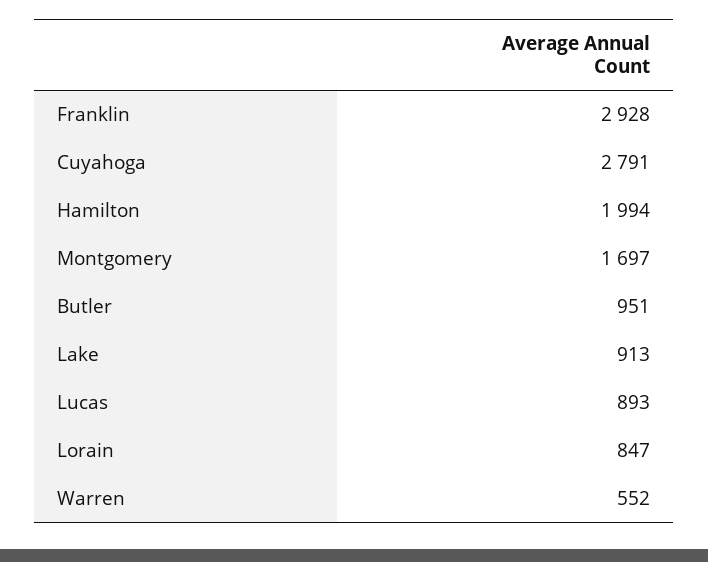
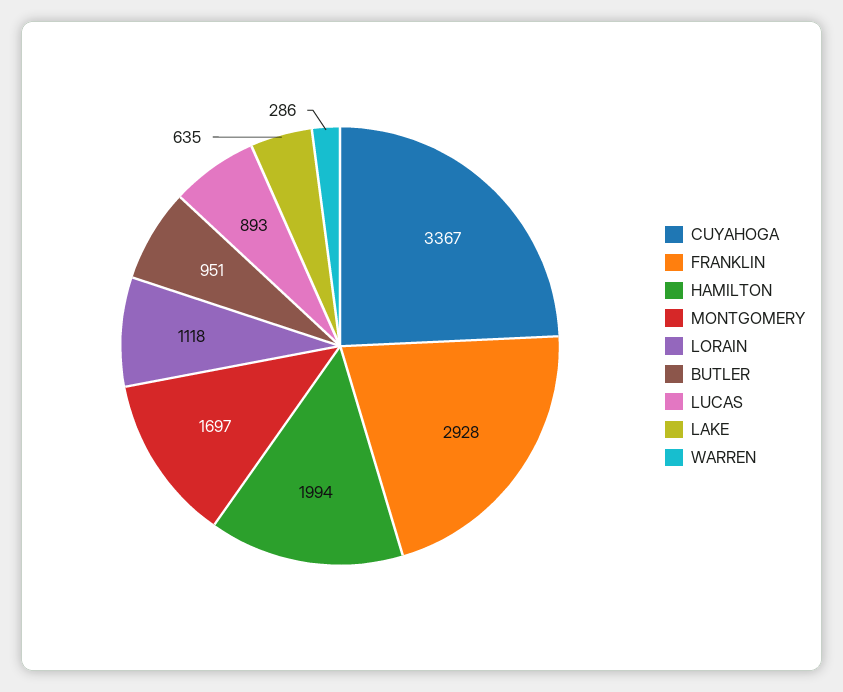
Cuyahoga: 2791 -> 3367
Lake: 913 -> 635
Lorain: 847 -> 1118
Warren: 552 -> 286

